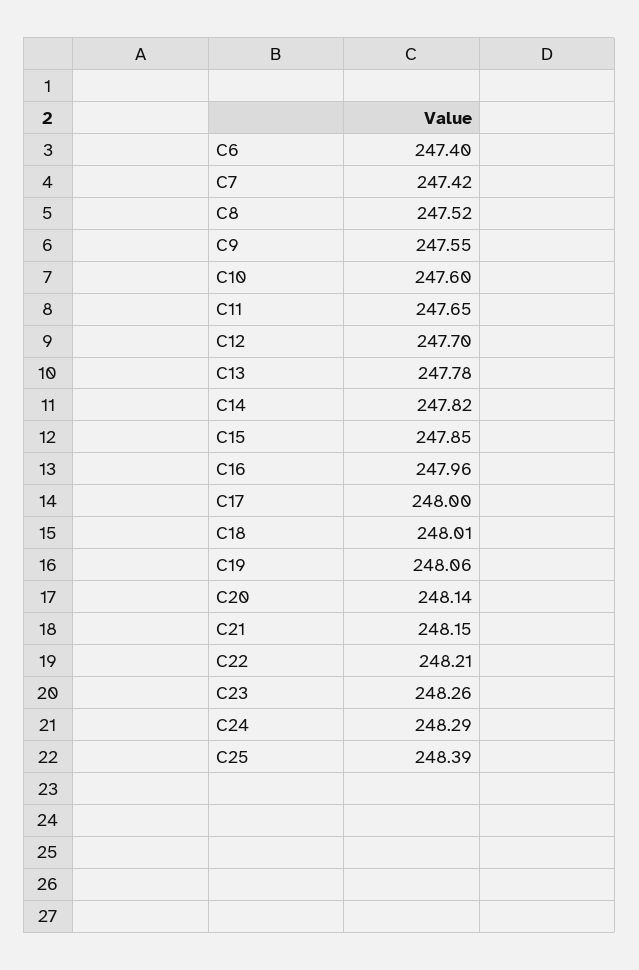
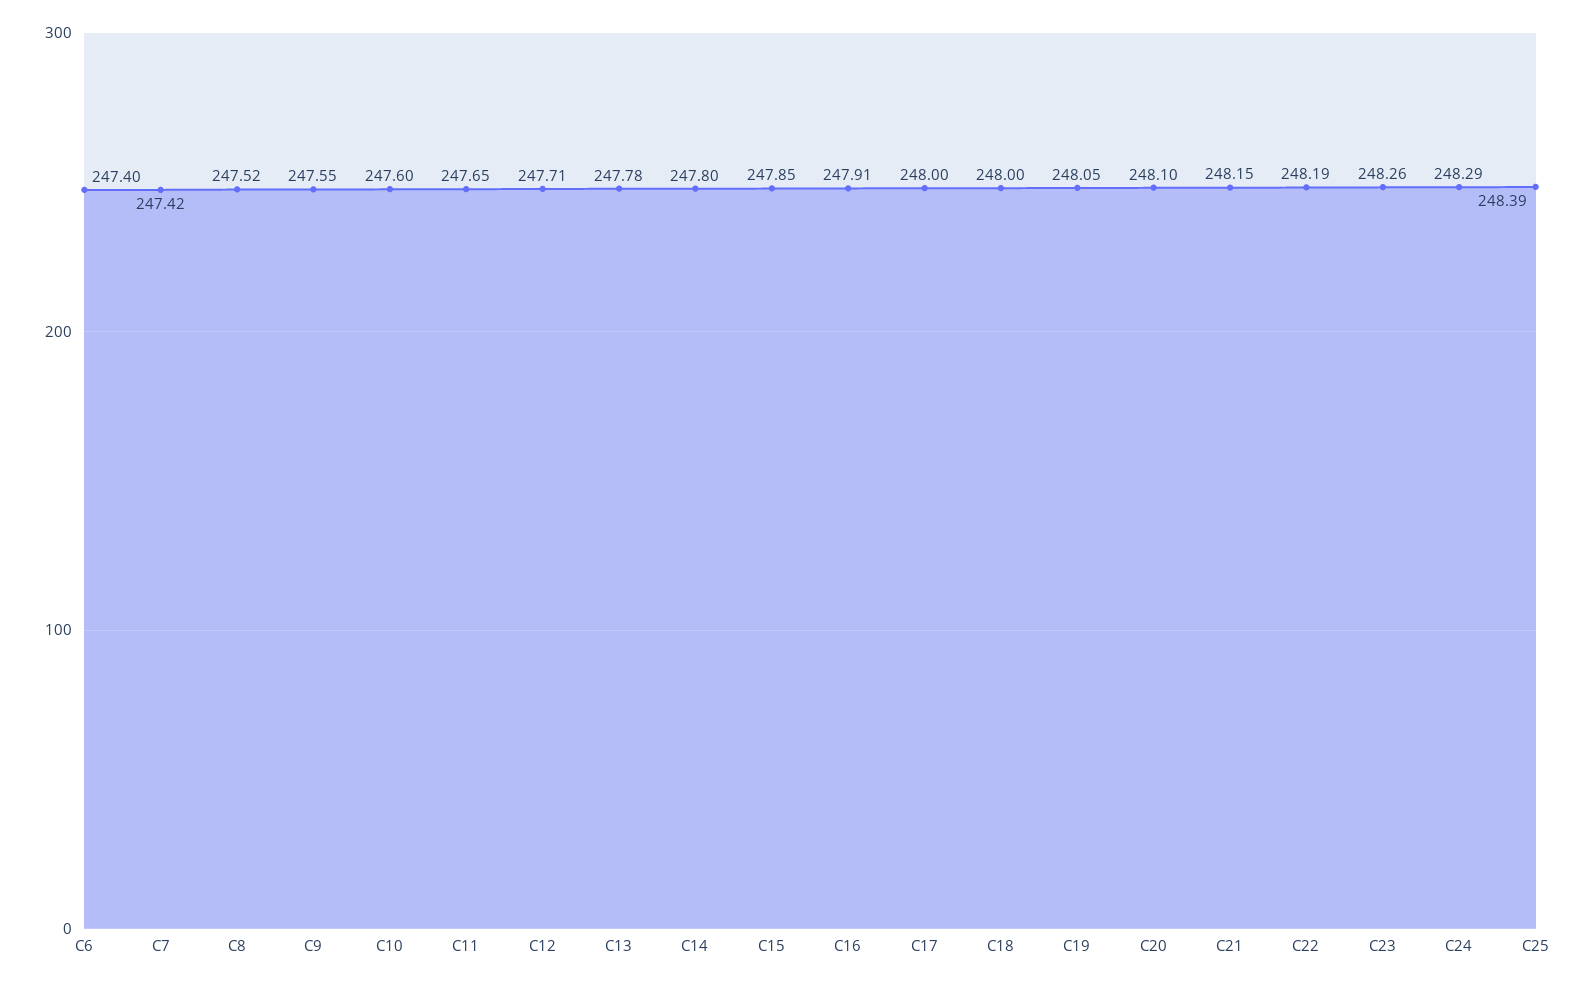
C12: 247.7 -> 247.71
C14: 247.82 -> 247.8
C16: 247.96 -> 247.91
C18: 248.01 -> 248
C19: 248.06 -> 248.05
C20: 248.14 -> 248.1
C22: 248.21 -> 248.19

